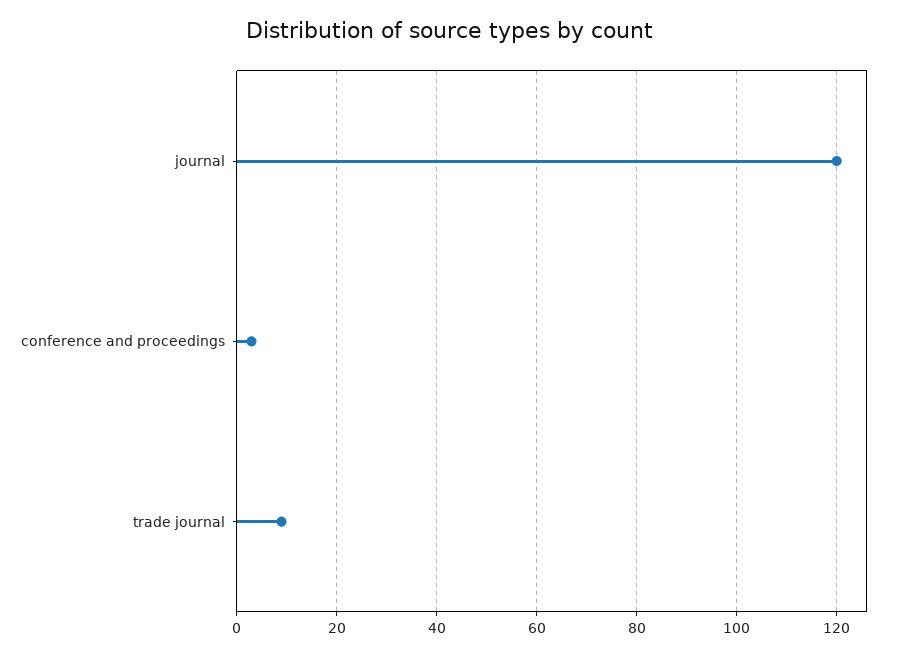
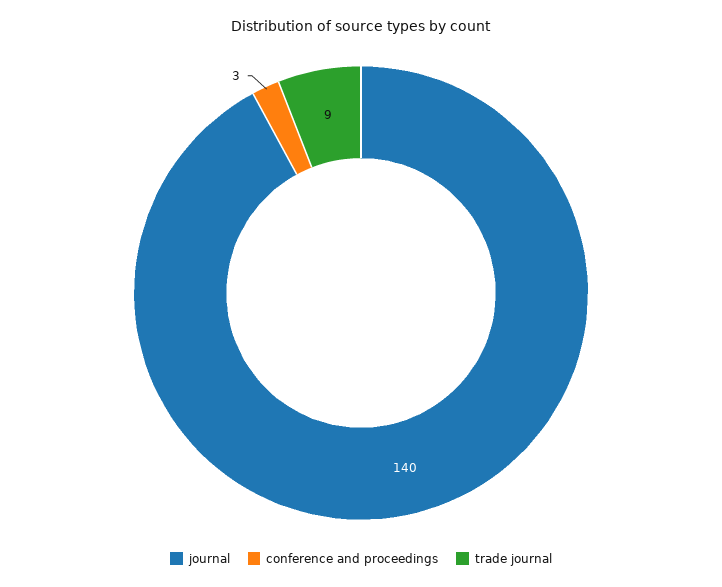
journal: 120 -> 140

